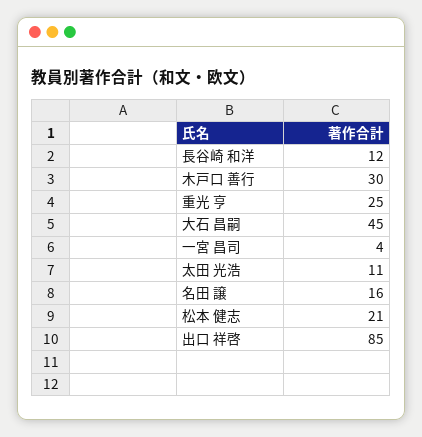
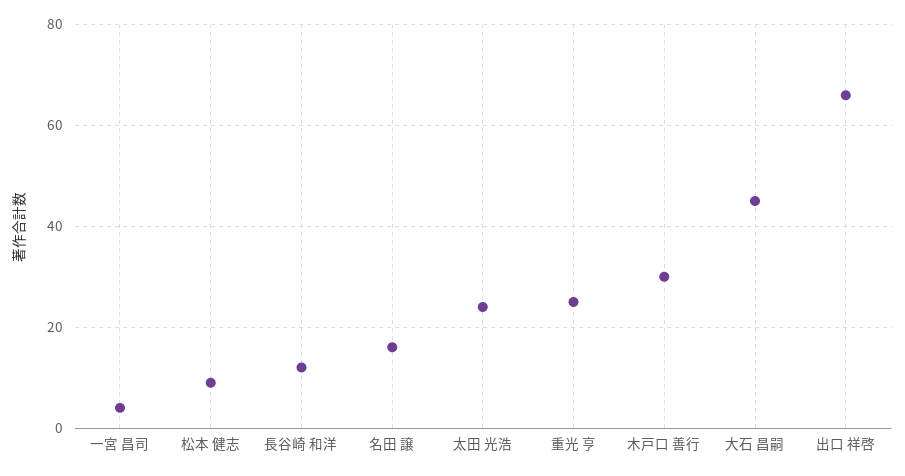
太田 光浩: 11 -> 25
松本 健志: 21 -> 10
出口 祥啓: 85 -> 65

